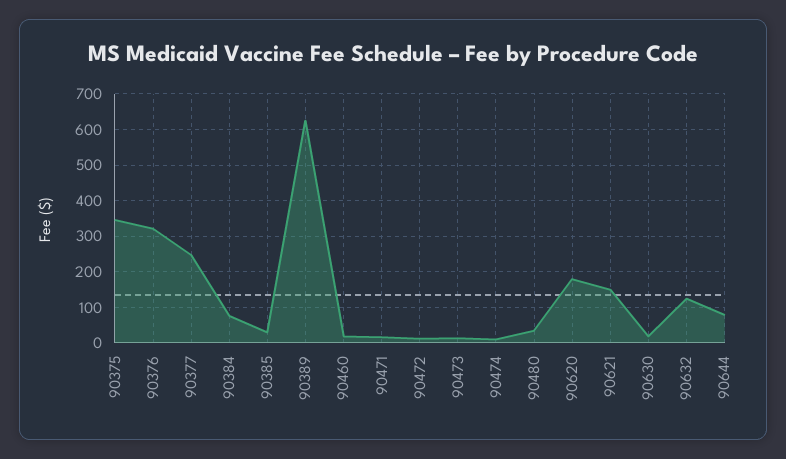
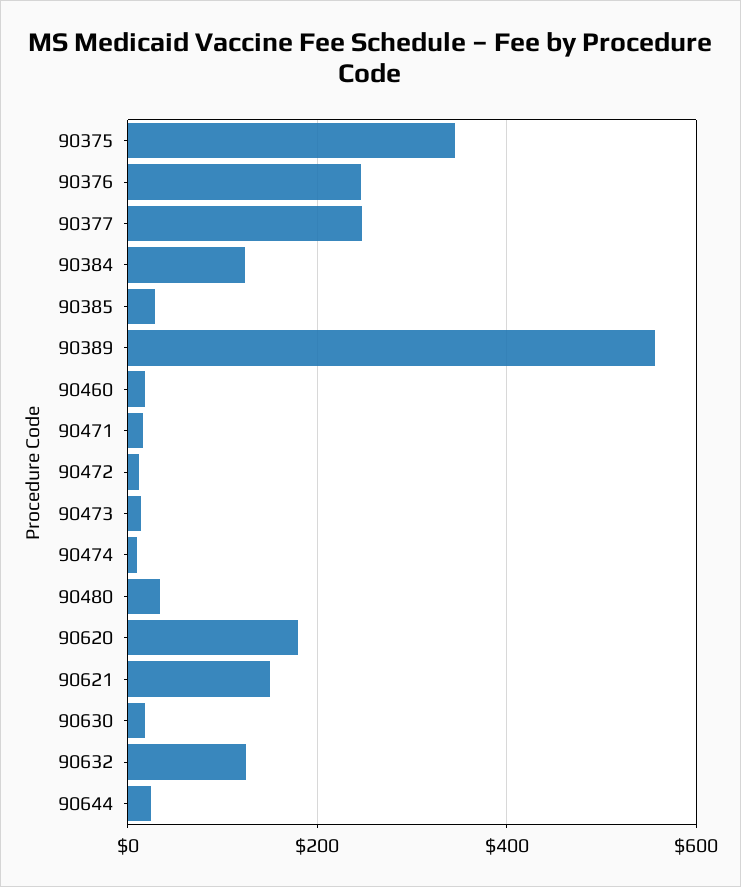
90376: 320 -> 240
90384: 80 -> 120
90389: 620 -> 560
90644: 80 -> 20

